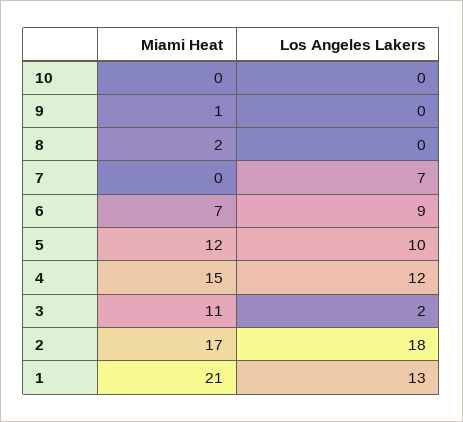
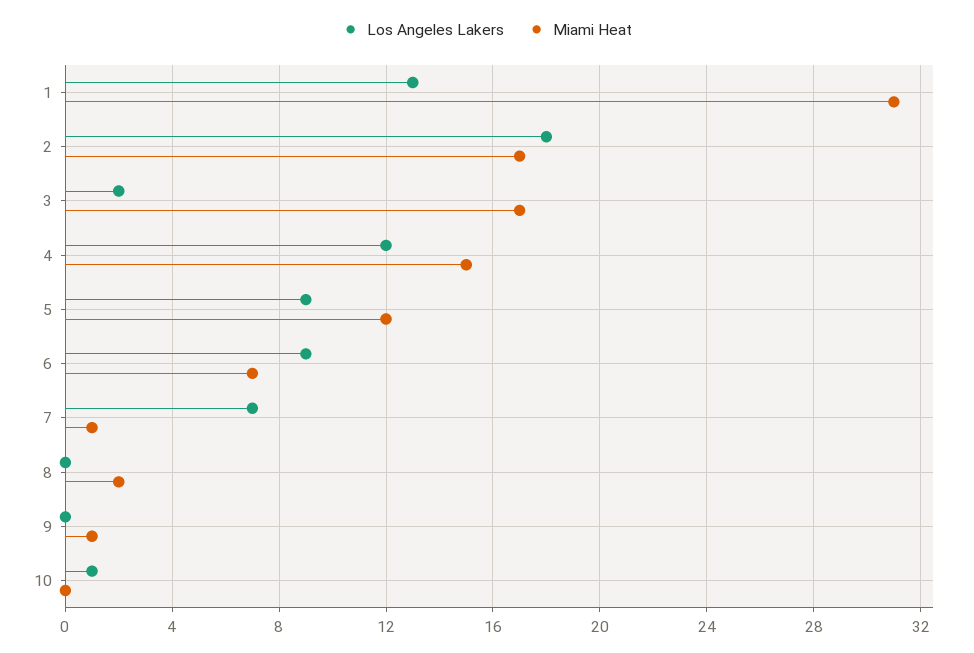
Los Angeles Lakers, 10: 0 -> 1
Miami Heat, 7: 0 -> 1
Los Angeles Lakers, 5: 10 -> 9
Miami Heat, 3: 11 -> 17
Miami Heat, 1: 21 -> 31

